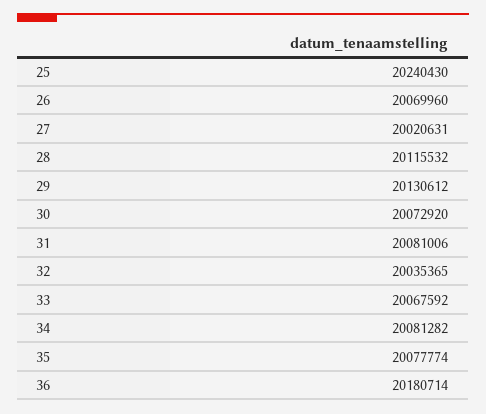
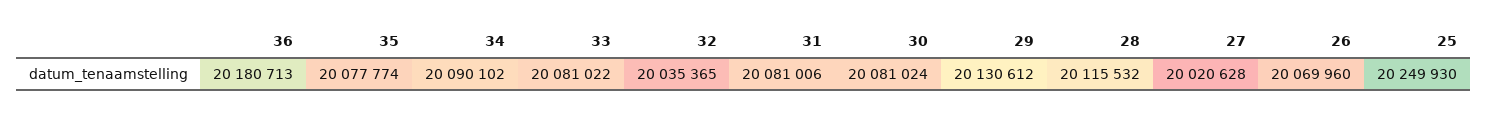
25: 20240430 -> 20249930
27: 20020631 -> 20020628
30: 20072920 -> 20081024
33: 20067592 -> 20081022
34: 20081282 -> 20090102
36: 20180714 -> 20180713

